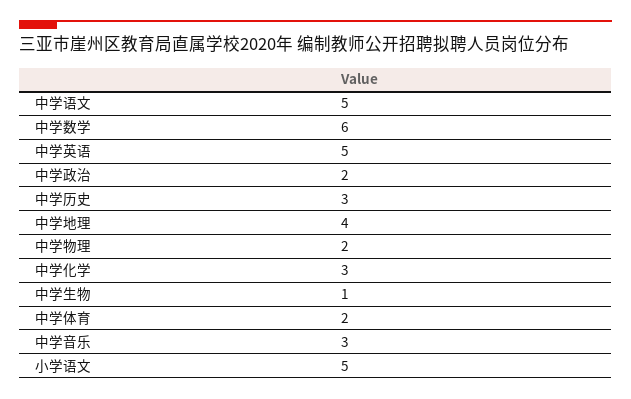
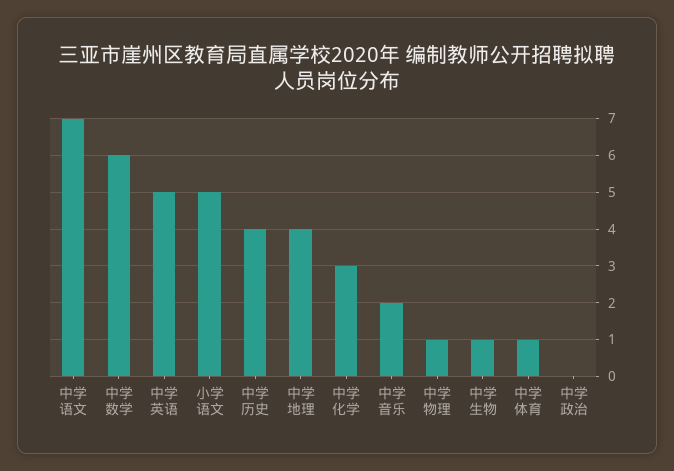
中学语文: 5 -> 7
中学政治: 2 -> 0
中学历史: 3 -> 4
中学物理: 2 -> 1
中学体育: 2 -> 1
中学音乐: 3 -> 2

